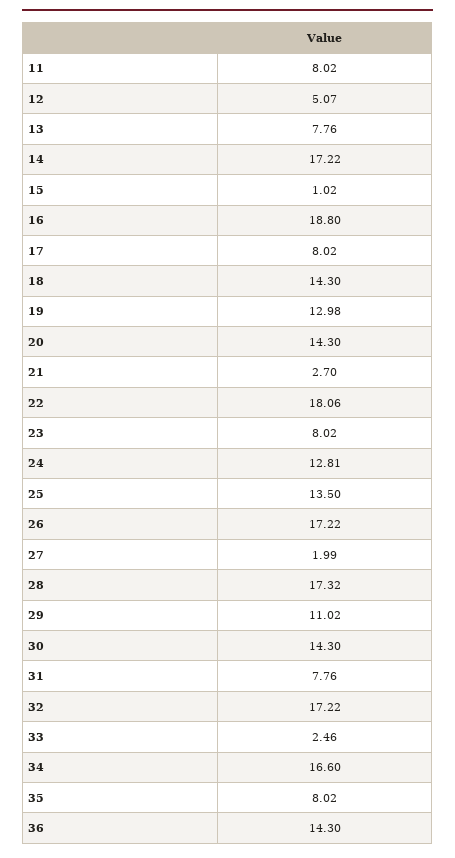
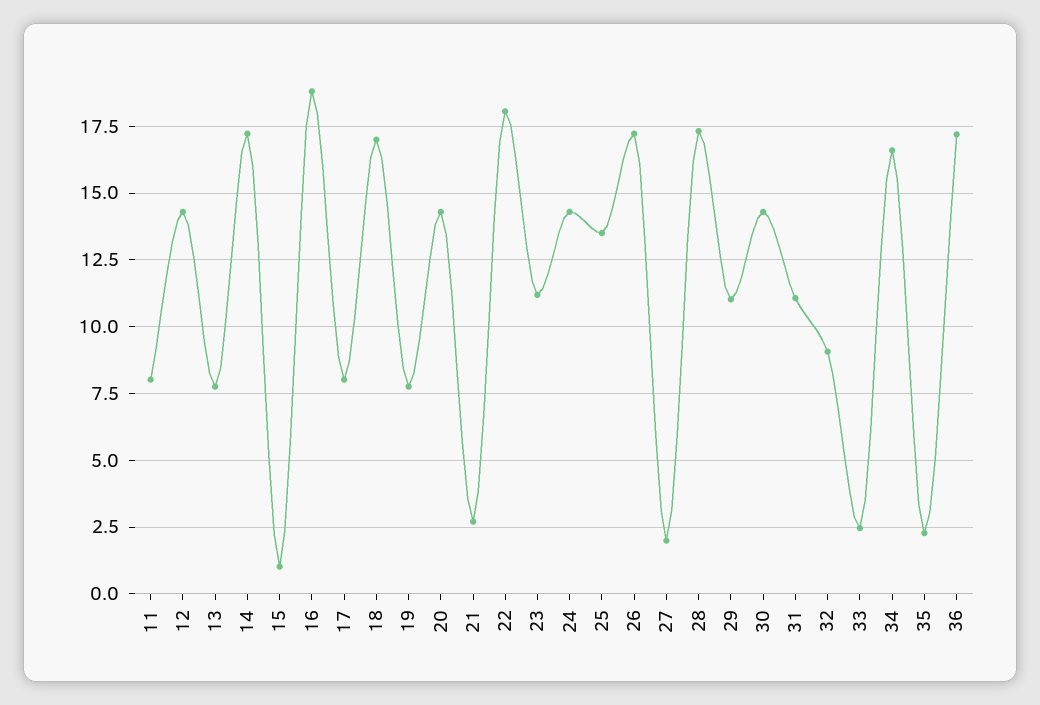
12: 5.07 -> 14.25
18: 14.3 -> 17
19: 12.98 -> 7.75
23: 8.02 -> 11.25
24: 12.81 -> 14.25
31: 7.76 -> 11
32: 17.22 -> 9
35: 8.02 -> 2.25
36: 14.3 -> 17.25

